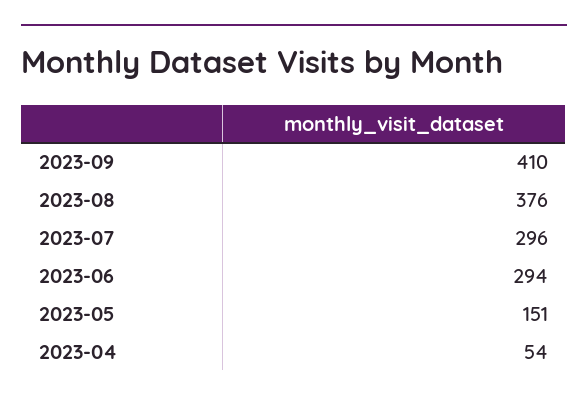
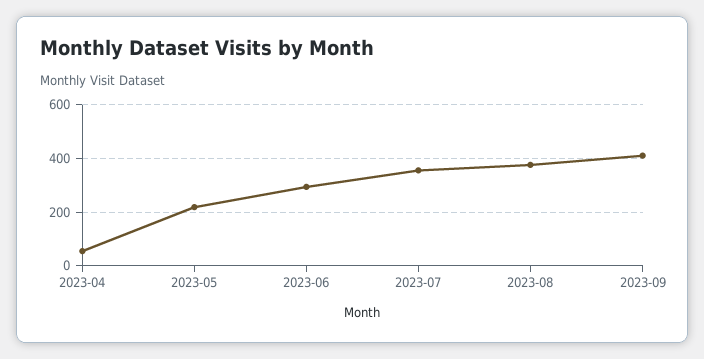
2023-07: 296 -> 350
2023-05: 151 -> 225

